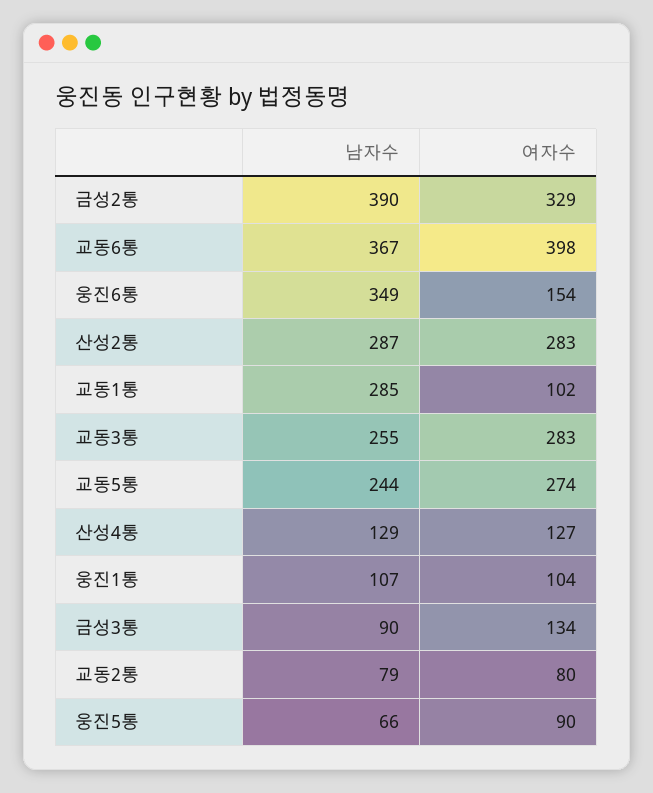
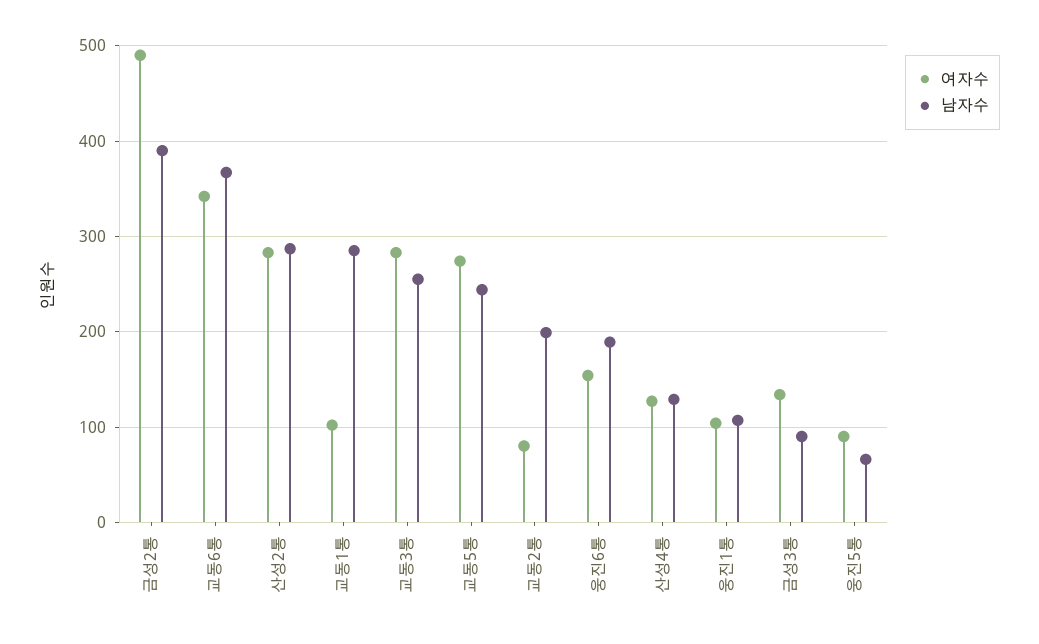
여자수, 금성2통: 329 -> 490
여자수, 교동6통: 398 -> 340
남자수, 웅진6통: 349 -> 190
남자수, 교동2통: 79 -> 200

